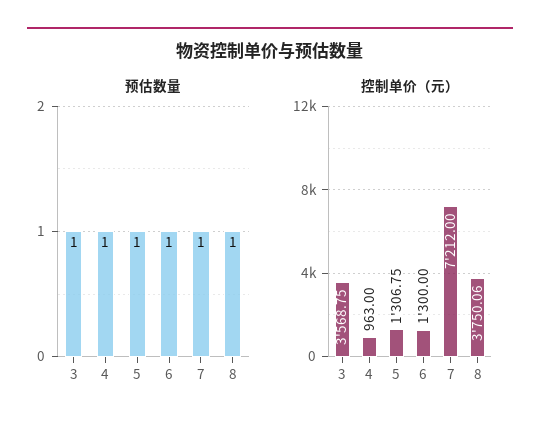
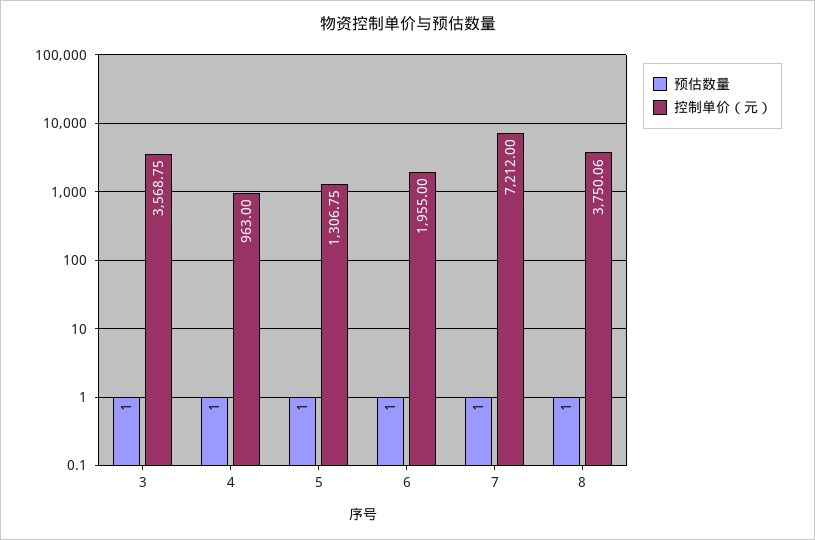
控制单价（元）, 6: 1300 -> 1955

